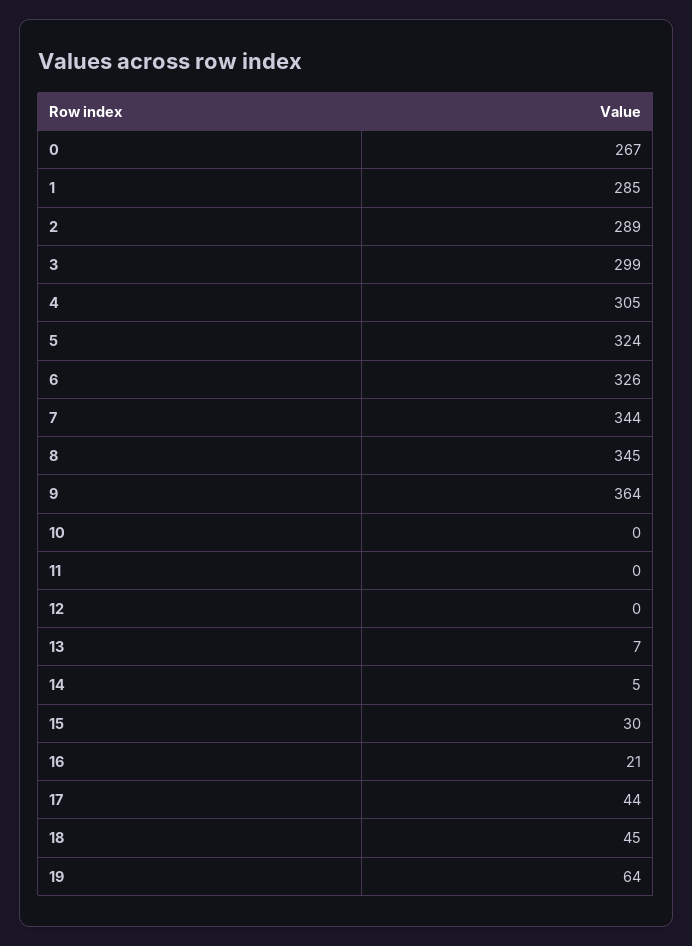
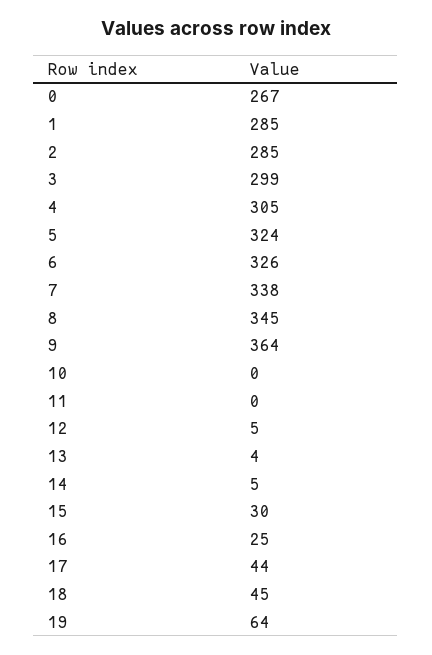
2: 289 -> 285
7: 344 -> 338
12: 0 -> 5
13: 7 -> 4
16: 21 -> 25

